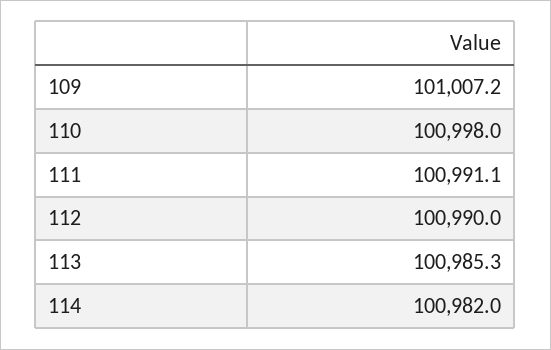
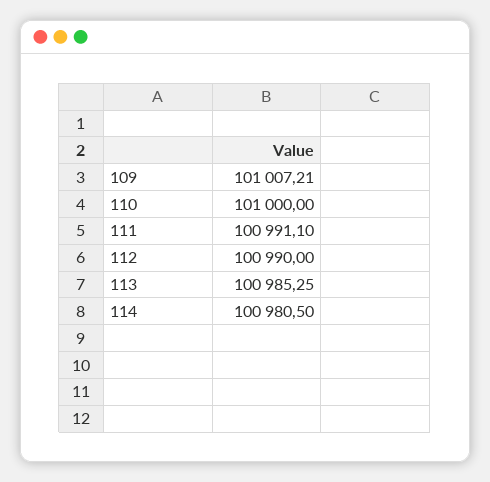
110: 100998 -> 101000
114: 100982 -> 100980.5

